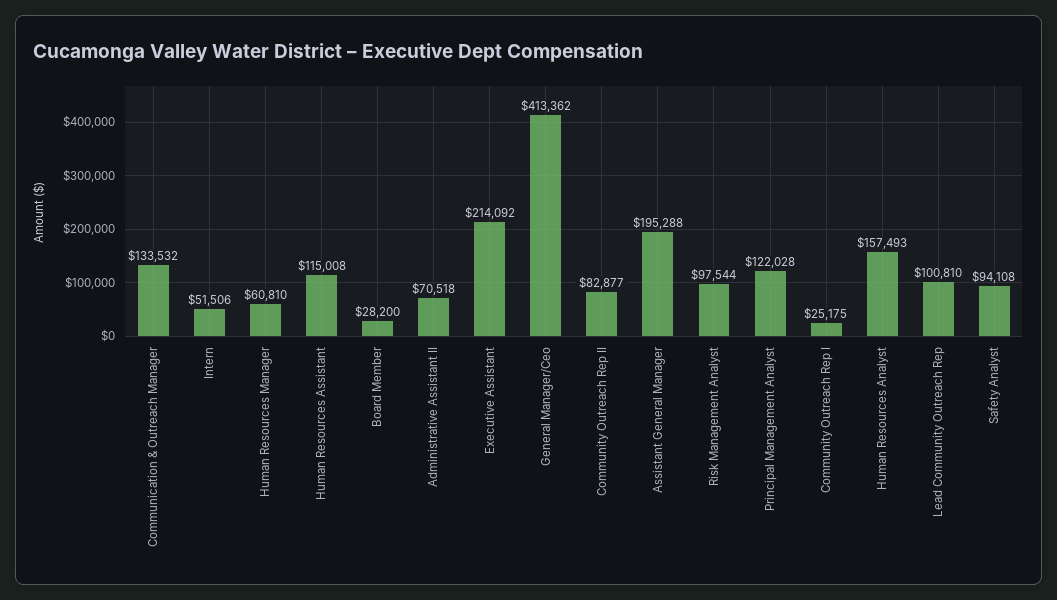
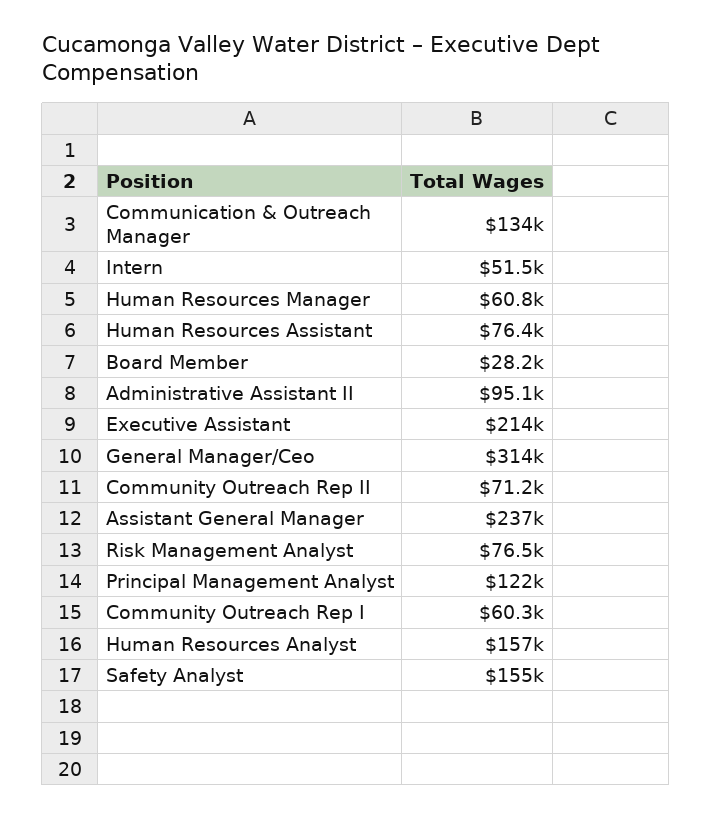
Human Resources Assistant: 115008 -> 76400
Administrative Assistant II: 70518 -> 95100
General Manager/Ceo: 413362 -> 314000
Community Outreach Rep II: 82877 -> 71200
Assistant General Manager: 195288 -> 237000
Risk Management Analyst: 97544 -> 76500
Community Outreach Rep I: 25175 -> 60300
Lead Community Outreach Rep: 100810 -> none
Safety Analyst: 94108 -> 155000

